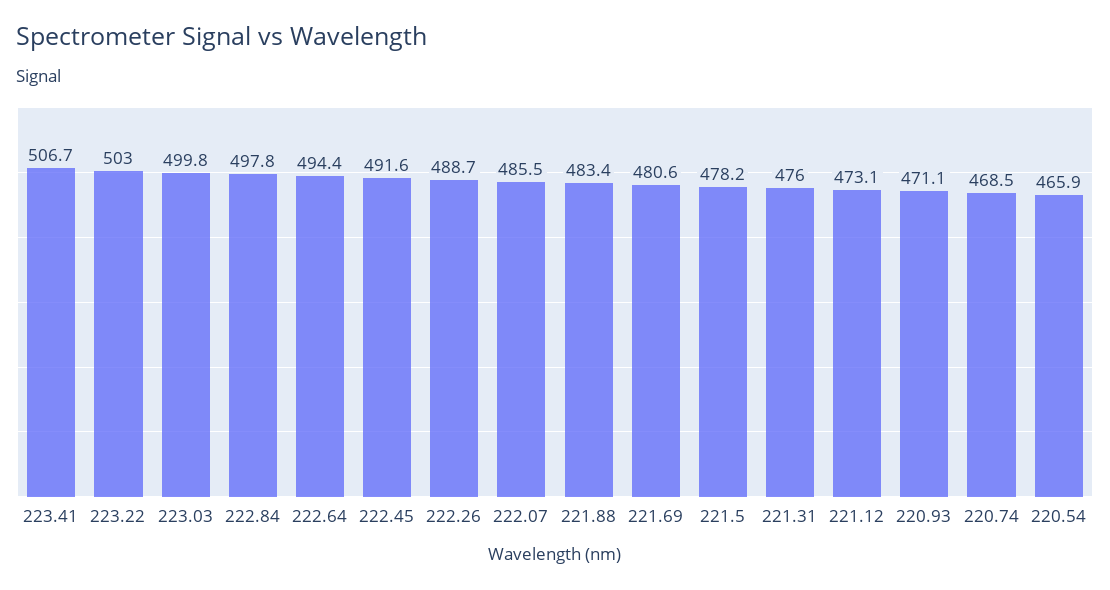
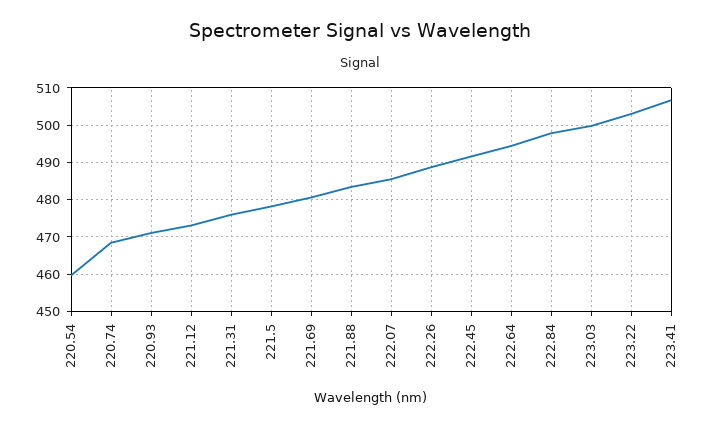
220.54: 465.9 -> 460

